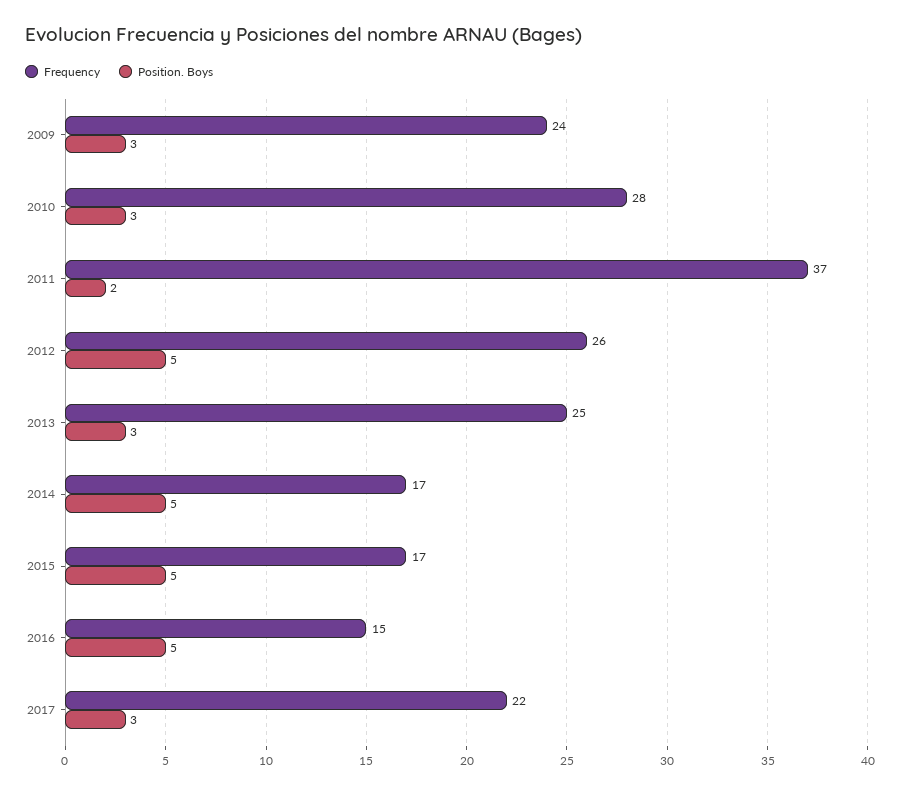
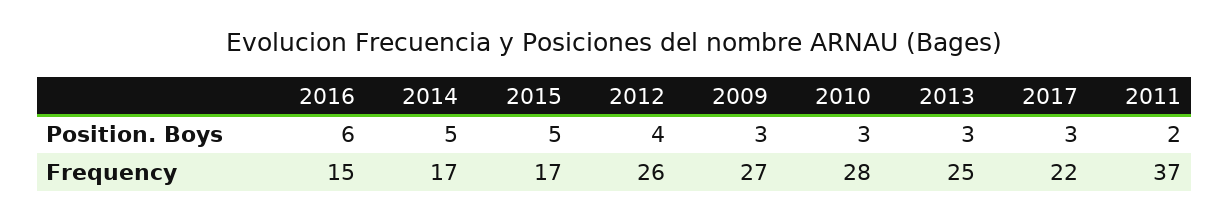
Frequency, 2009: 24 -> 27
Position. Boys, 2012: 5 -> 4
Position. Boys, 2016: 5 -> 6

